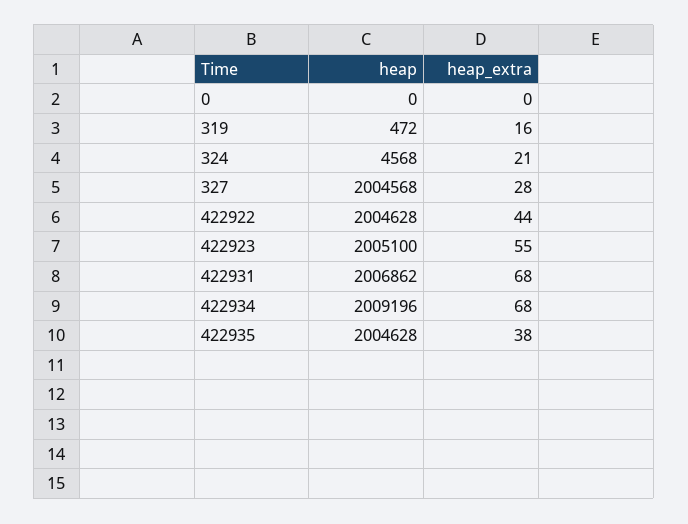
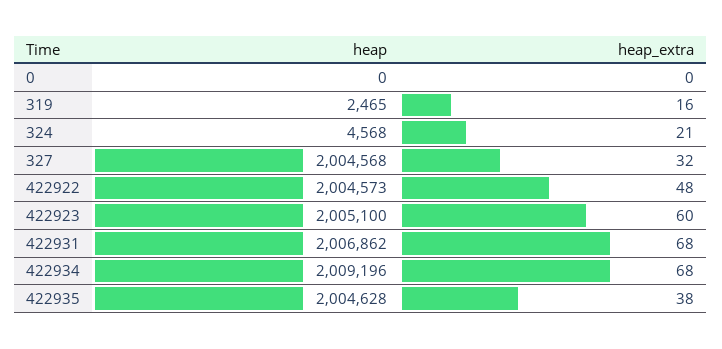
heap, 319: 472 -> 2465
heap_extra, 327: 28 -> 32
heap, 422922: 2004628 -> 2004573
heap_extra, 422922: 44 -> 48
heap_extra, 422923: 55 -> 60

